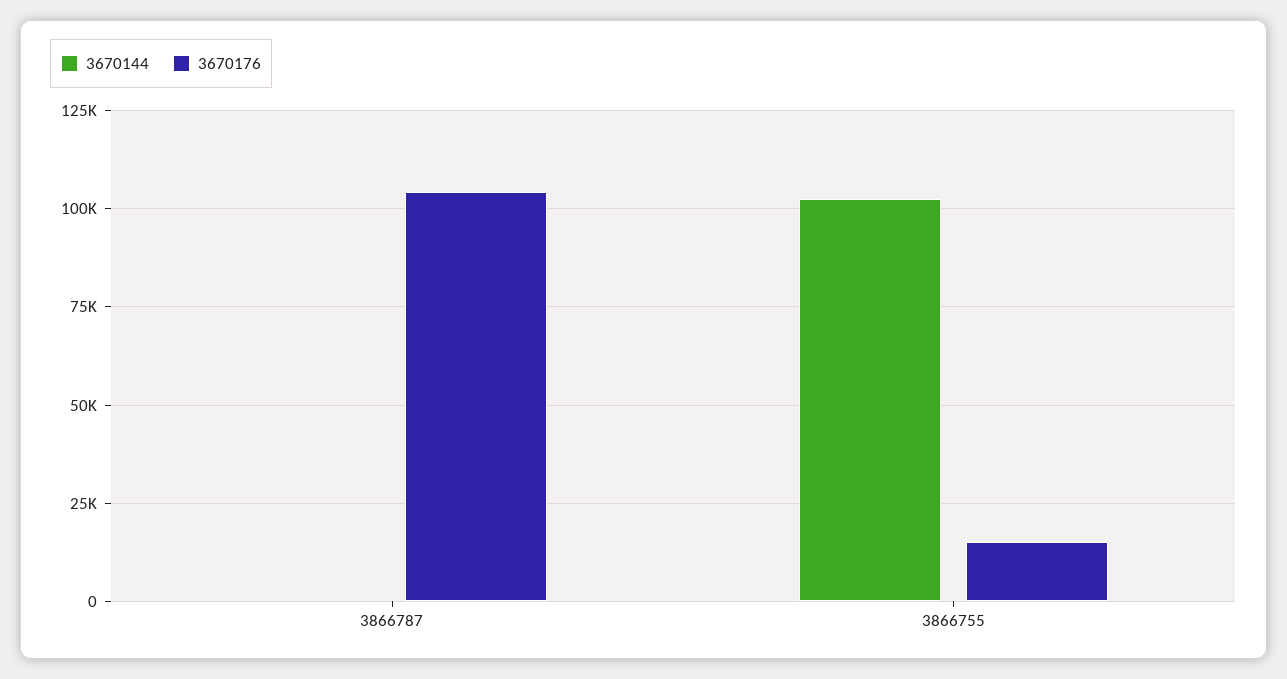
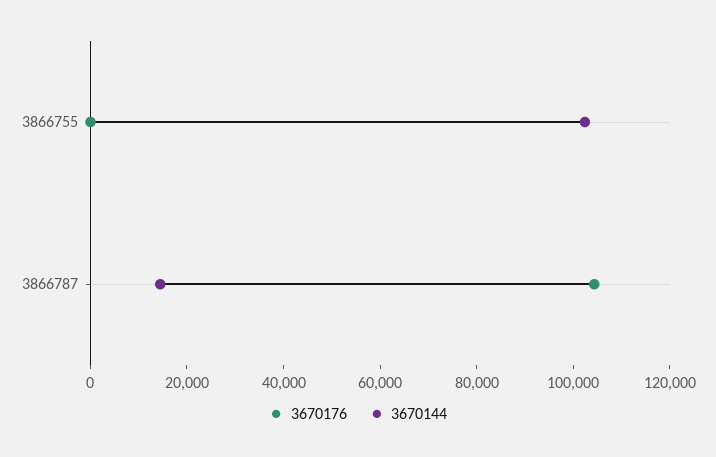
3670144, 3866787: 0 -> 15000
3670176, 3866755: 15000 -> 0

